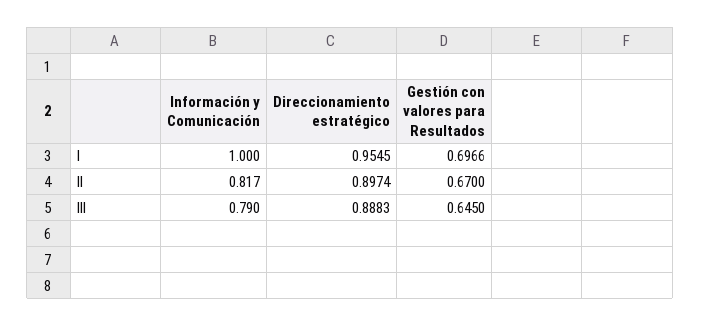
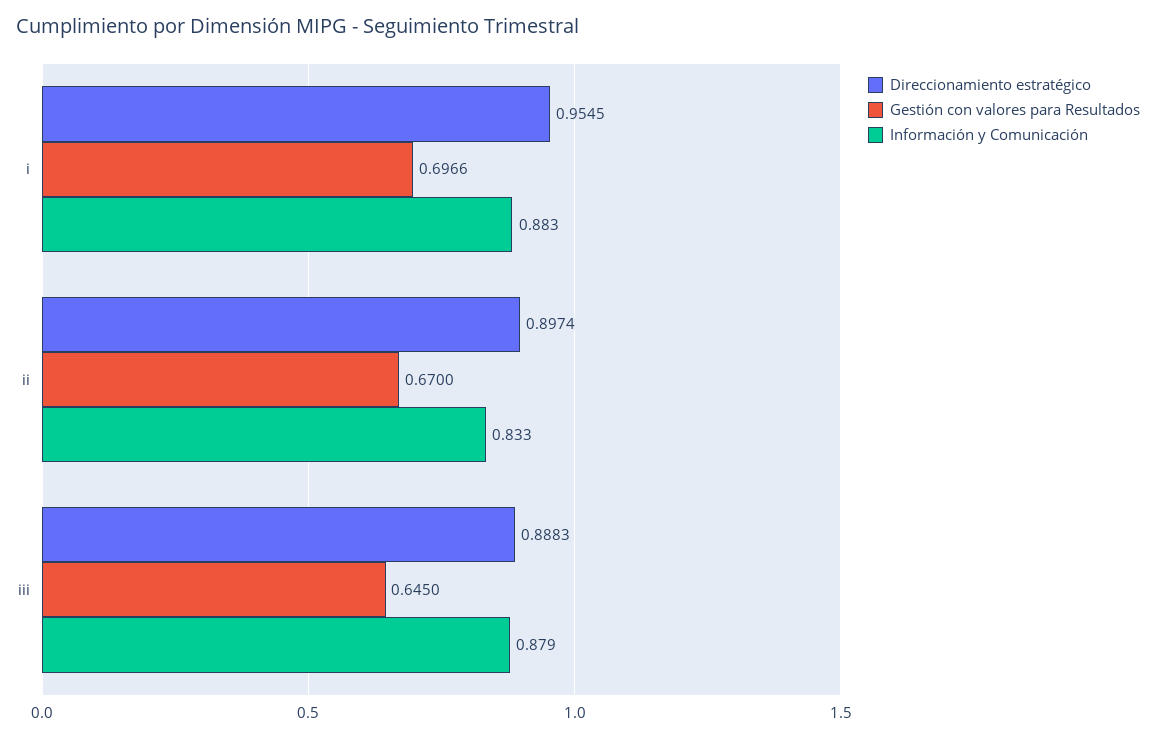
Información y Comunicación, I: 1 -> 0.883
Información y Comunicación, II: 0.817 -> 0.833
Información y Comunicación, III: 0.79 -> 0.879

